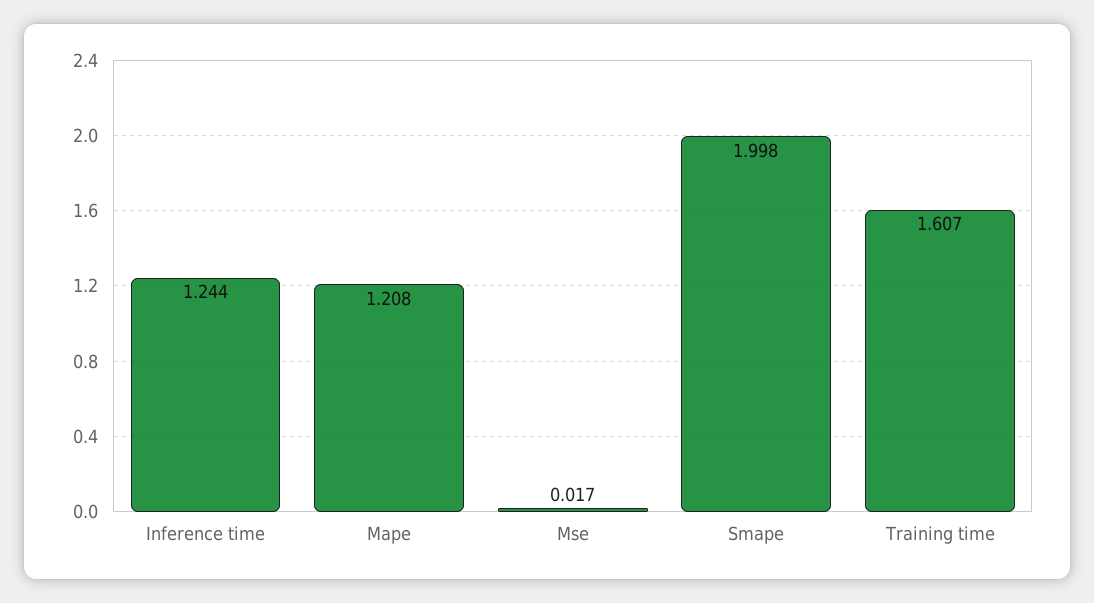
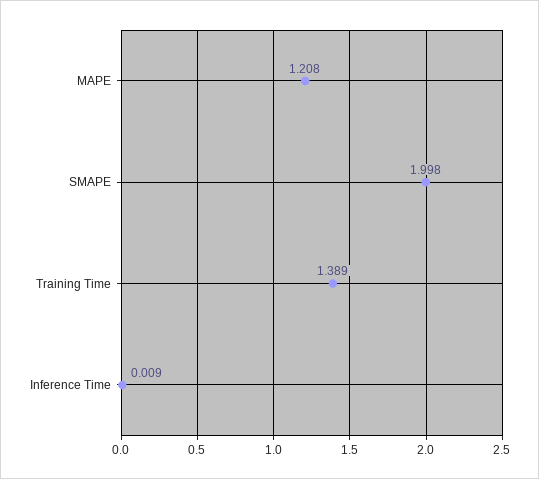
Inference time: 1.244 -> 0.009
Mse: 0.017 -> none
Training time: 1.607 -> 1.389

